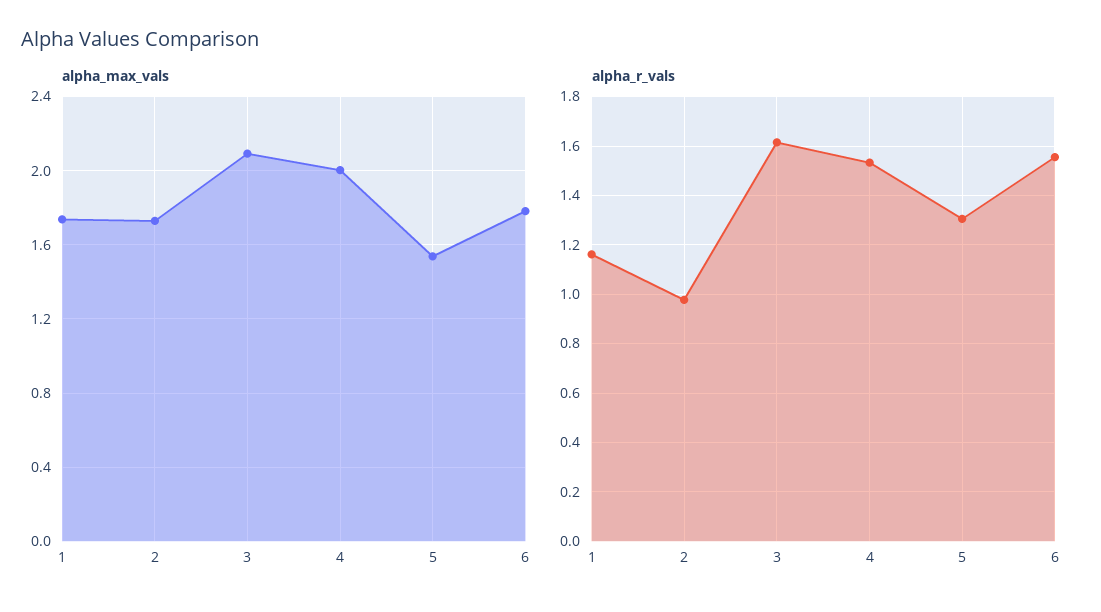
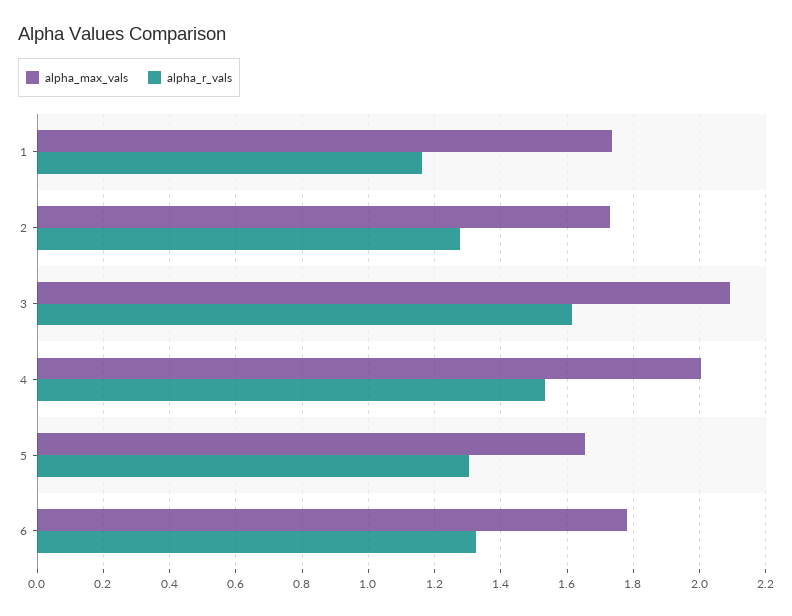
alpha_max_vals, 5: 1.55 -> 1.66
alpha_r_vals, 2: 0.975 -> 1.28
alpha_r_vals, 6: 1.55 -> 1.32

